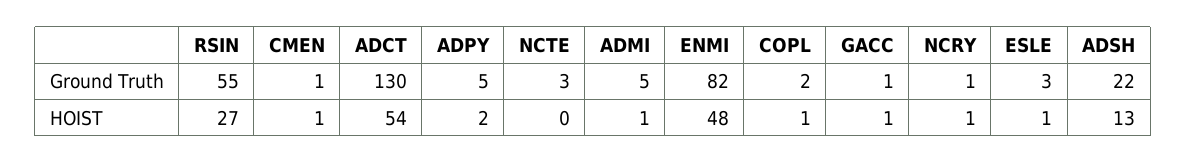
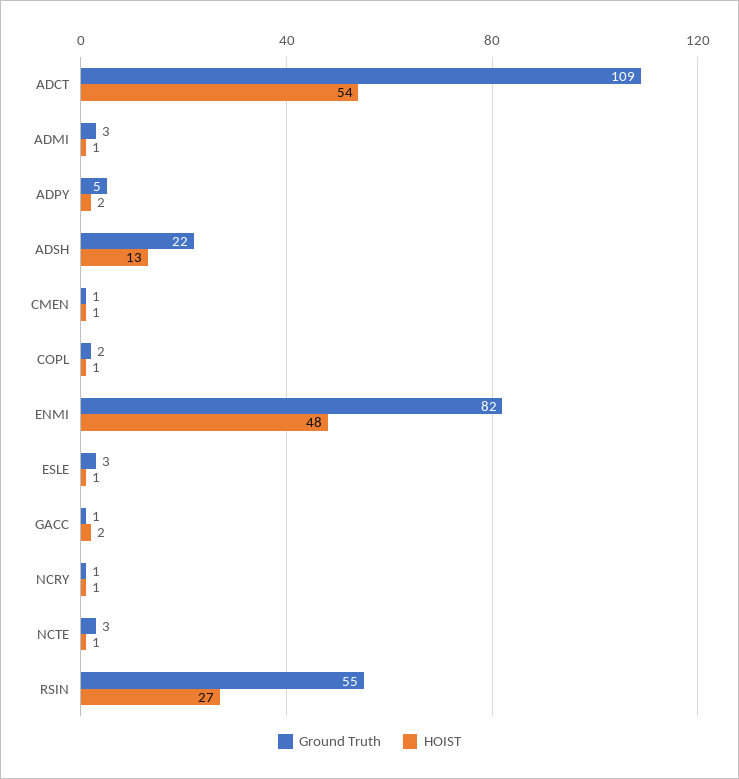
Ground Truth, ADCT: 130 -> 109
Ground Truth, ADMI: 5 -> 3
HOIST, NCTE: 0 -> 1
HOIST, GACC: 1 -> 2

